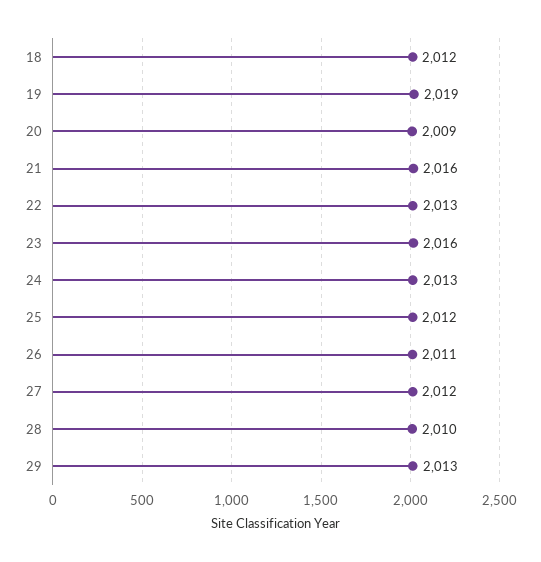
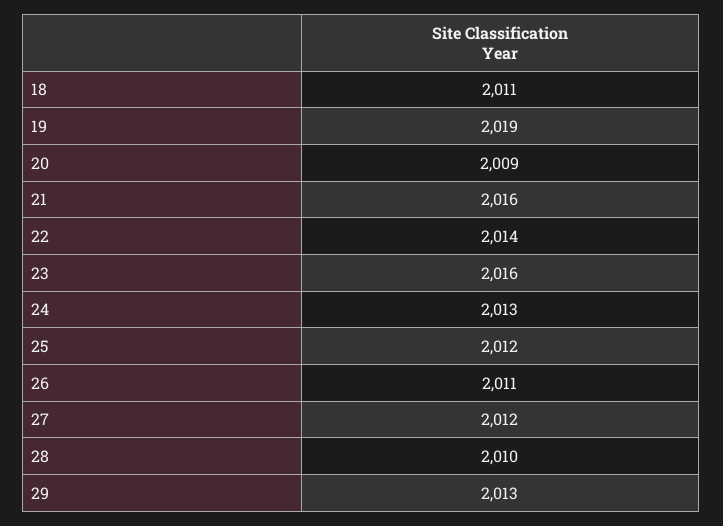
18: 2012 -> 2011
22: 2013 -> 2014

